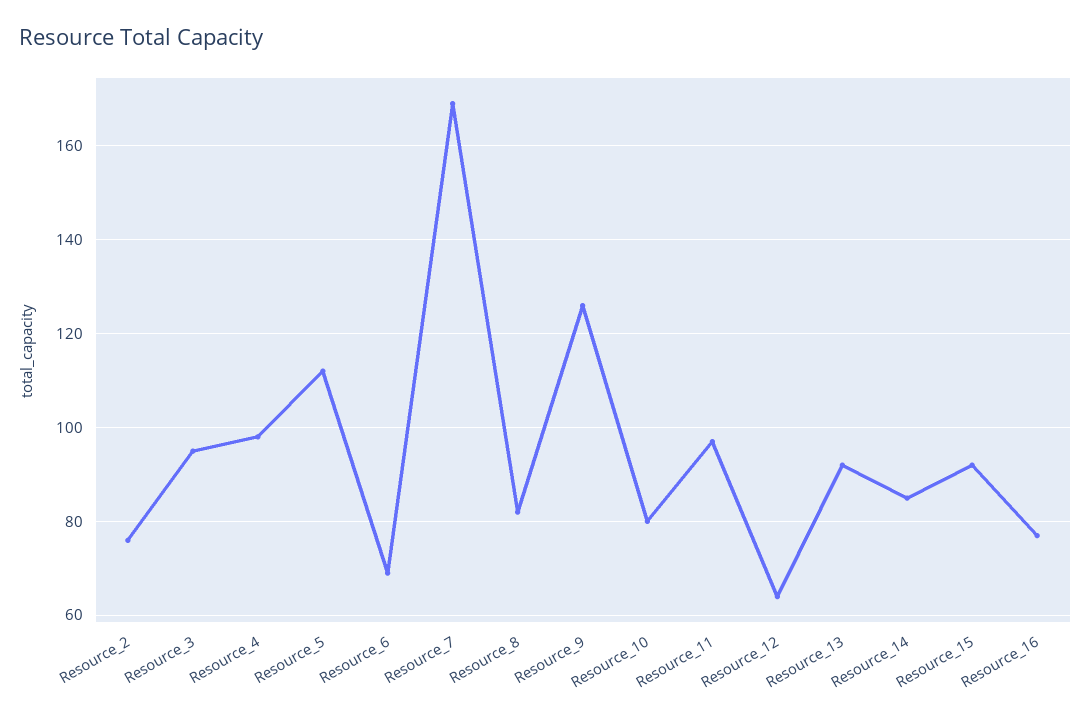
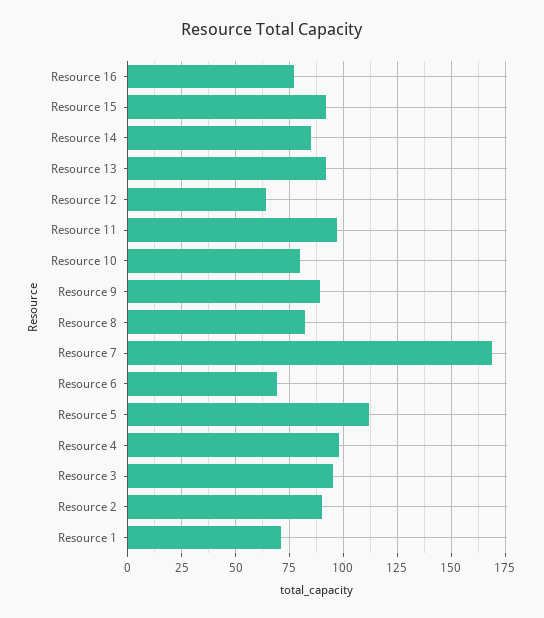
Resource_2: 75 -> 90
Resource_9: 125 -> 90
Resource 1: none -> 70

